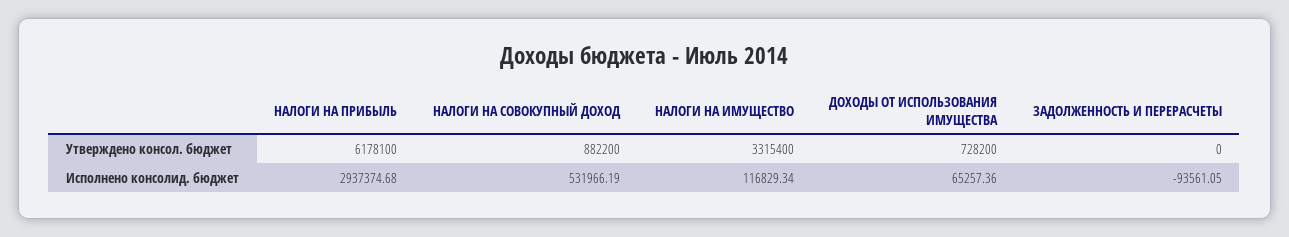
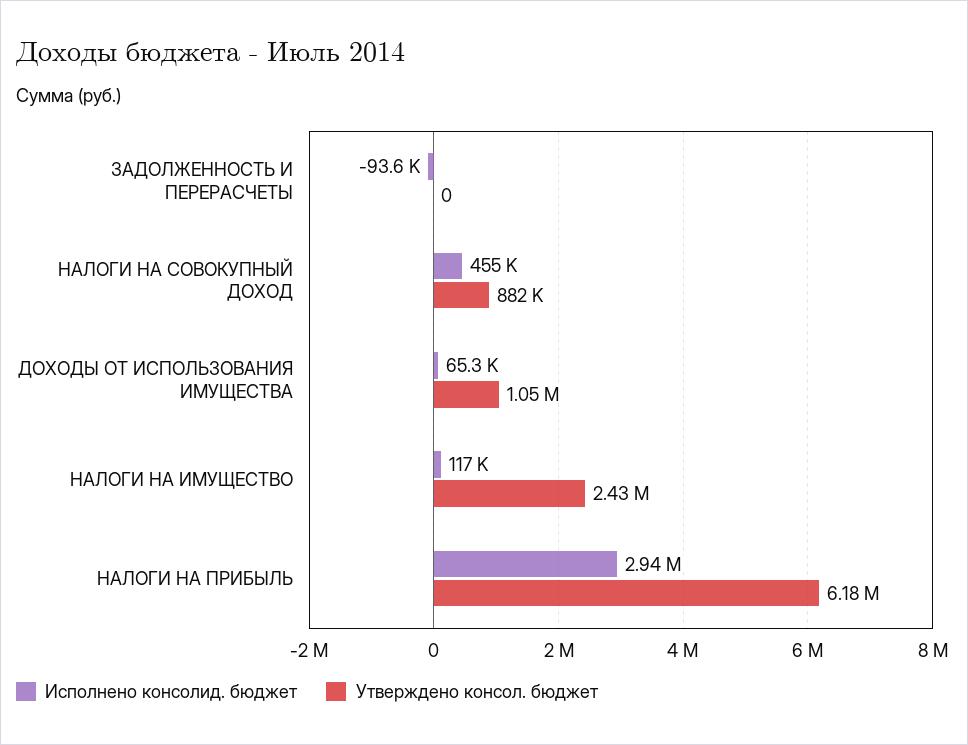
Утверждено консол. бюджет, НАЛОГИ НА ИМУЩЕСТВО: 3315400 -> 2430000
Утверждено консол. бюджет, ДОХОДЫ ОТ ИСПОЛЬЗОВАНИЯ ИМУЩЕСТВА: 728200 -> 1050000
Исполнено консолид. бюджет, НАЛОГИ НА СОВОКУПНЫЙ ДОХОД: 531966.19 -> 455000

